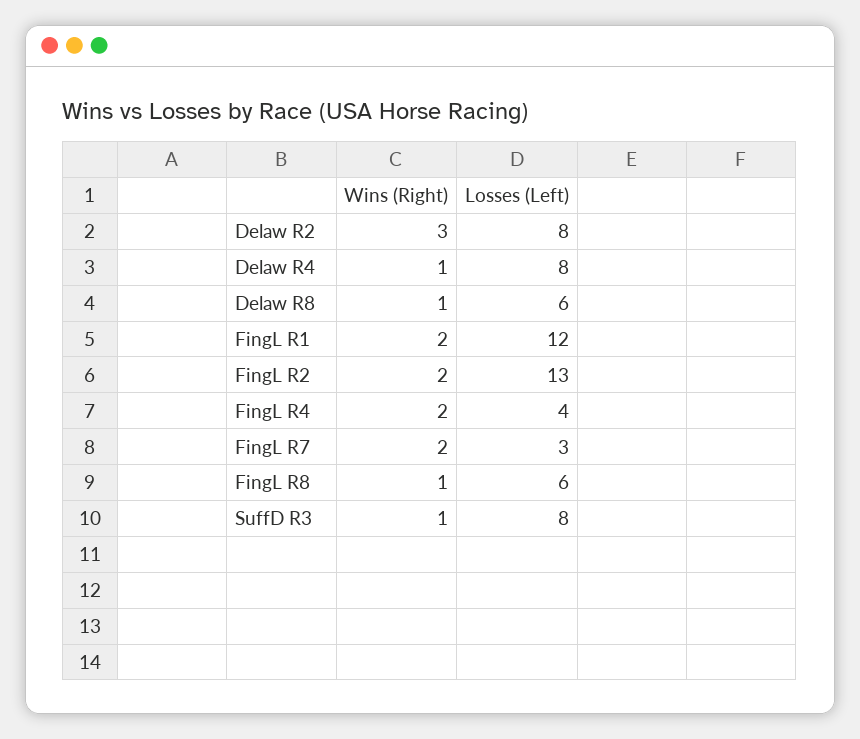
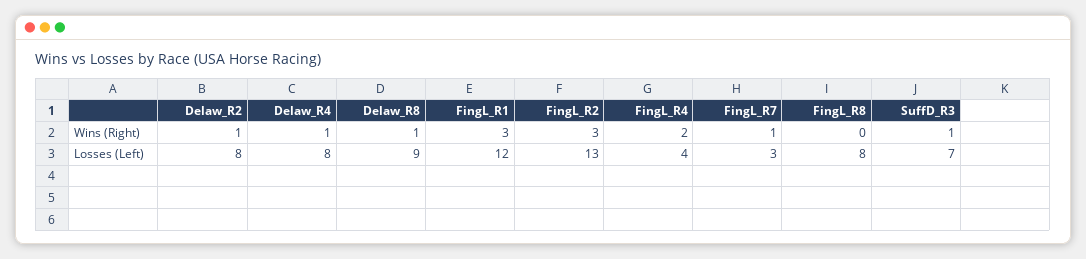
Wins (Right), Delaw R2: 3 -> 1
Losses (Left), Delaw R8: 6 -> 9
Wins (Right), FingL R1: 2 -> 3
Wins (Right), FingL R2: 2 -> 3
Wins (Right), FingL R7: 2 -> 1
Wins (Right), FingL R8: 1 -> 0
Losses (Left), FingL R8: 6 -> 8
Losses (Left), SuffD R3: 8 -> 7

